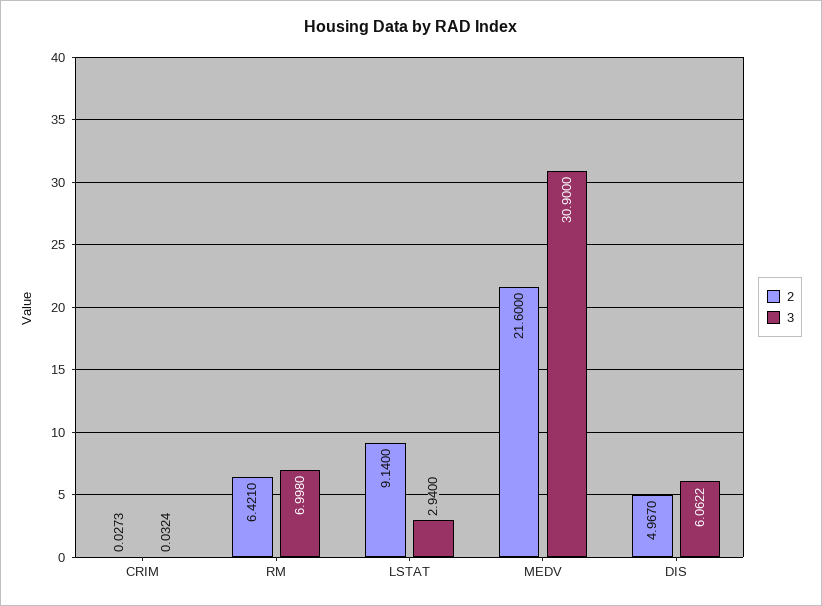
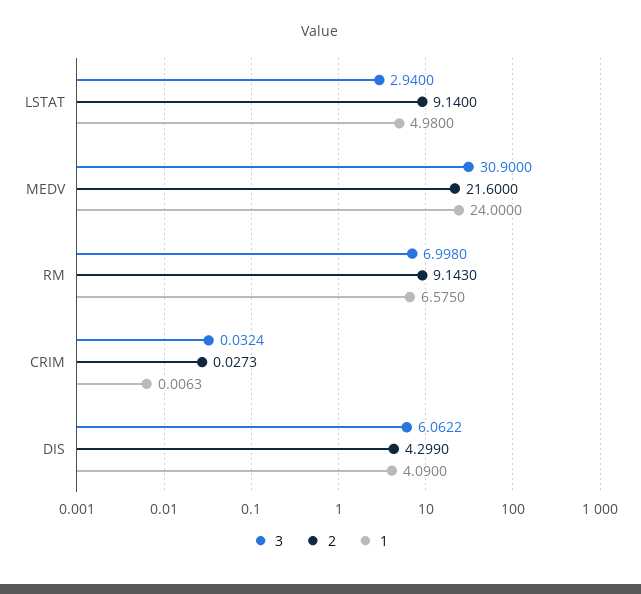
2, RM: 6.421 -> 9.143
2, DIS: 4.967 -> 4.299
1, LSTAT: none -> 4.98
1, MEDV: none -> 24
1, RM: none -> 6.575
1, CRIM: none -> 0.0063
1, DIS: none -> 4.09

